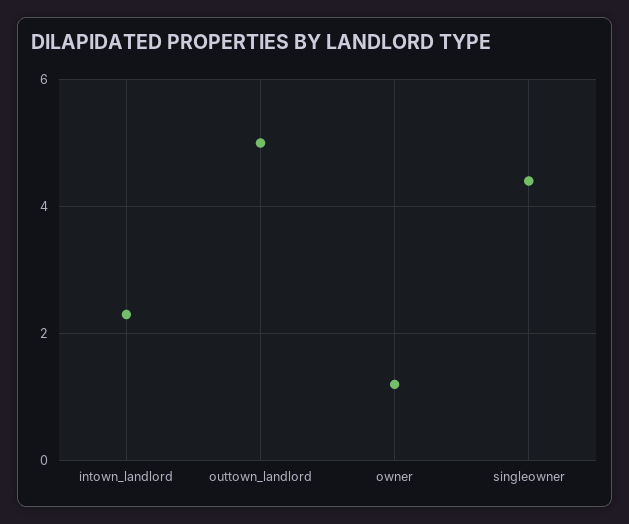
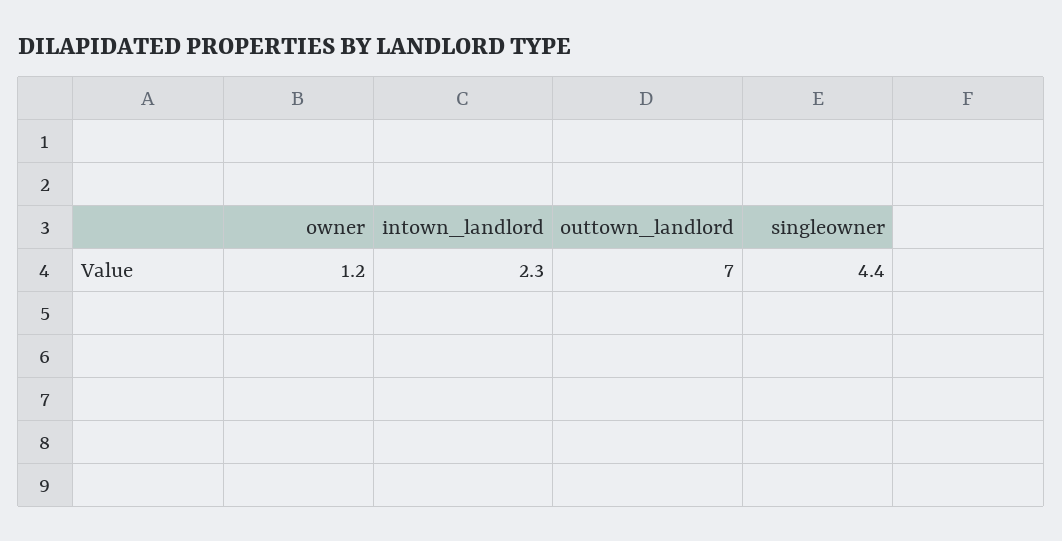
outtown_landlord: 5 -> 7

